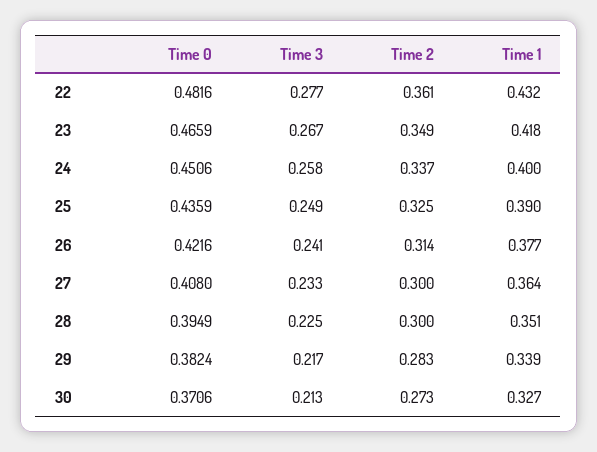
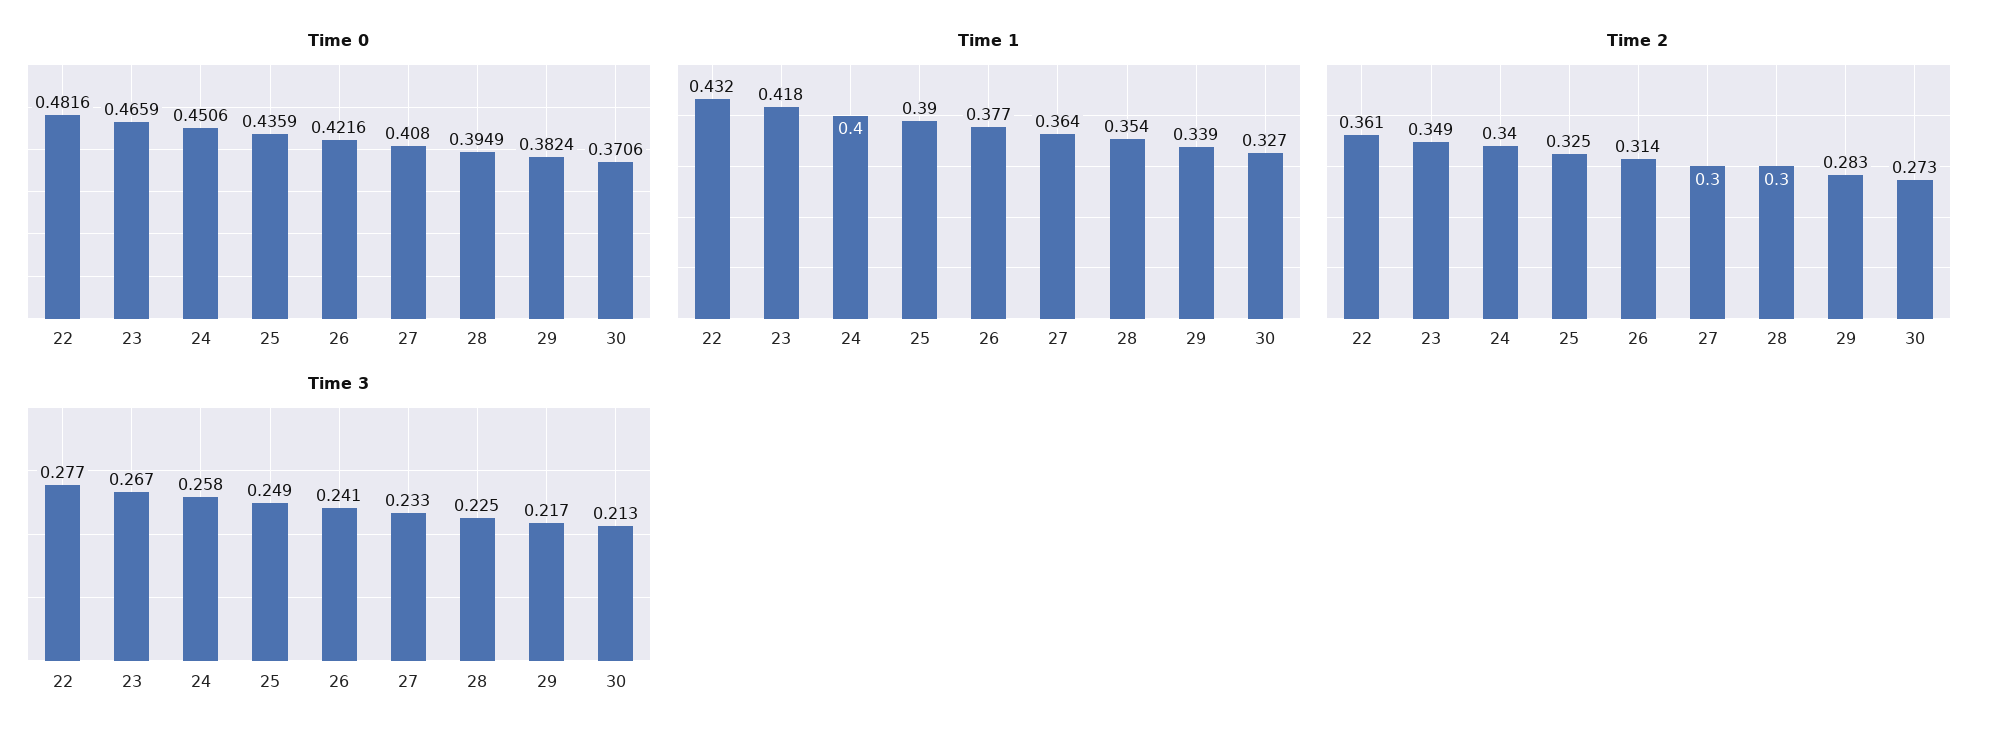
Time 2, 24: 0.337 -> 0.34
Time 1, 28: 0.351 -> 0.354

